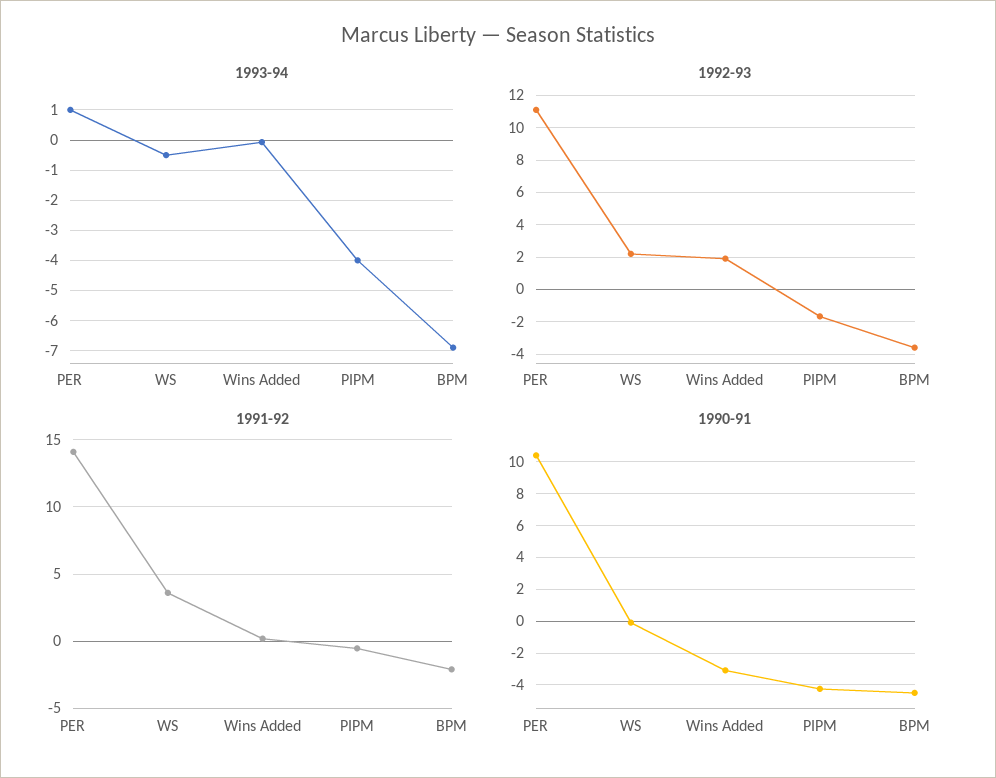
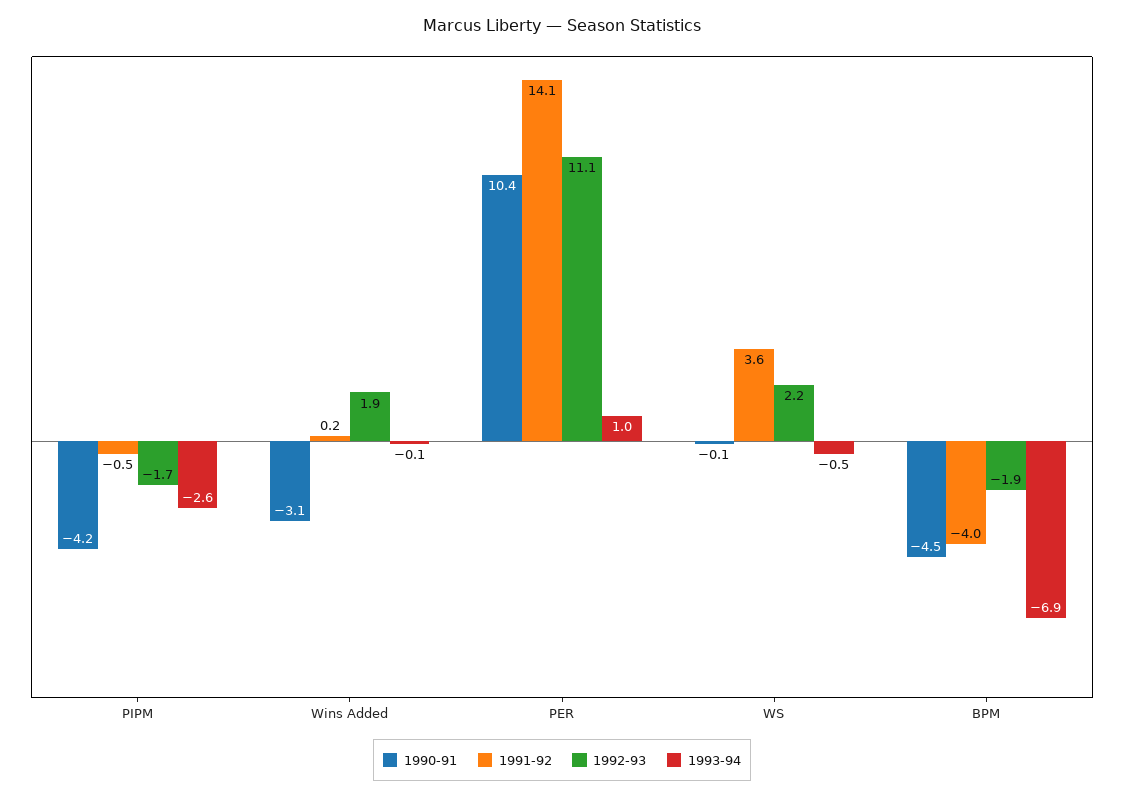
1993-94, PIPM: -4 -> -2.6
1992-93, BPM: -3.5 -> -1.9
1991-92, BPM: -2 -> -4

